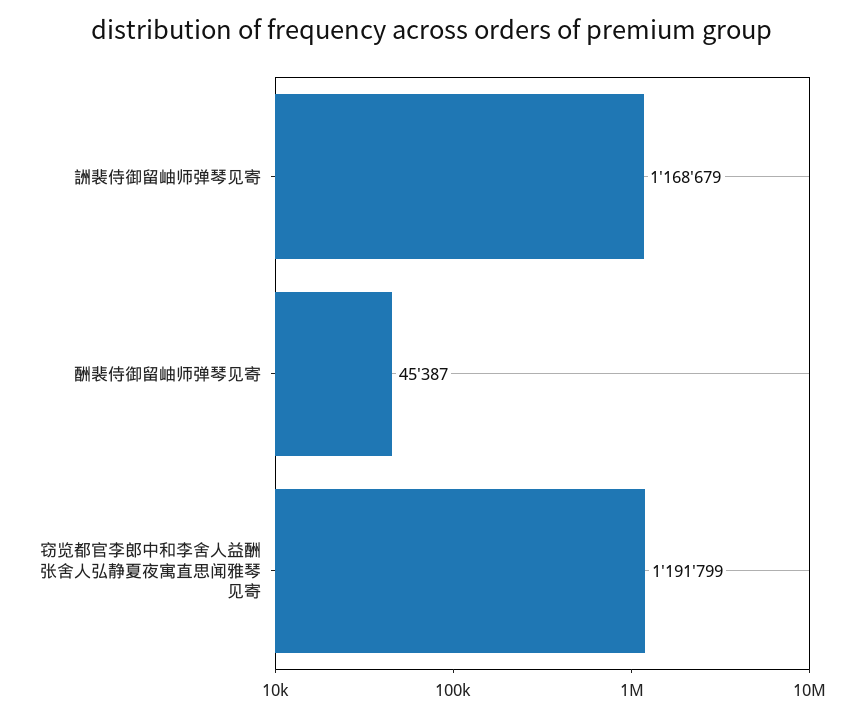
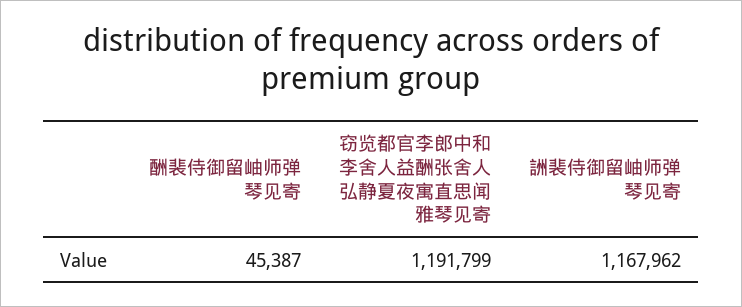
詶裴侍御留岫师弹琴见寄: 1168679 -> 1167962

